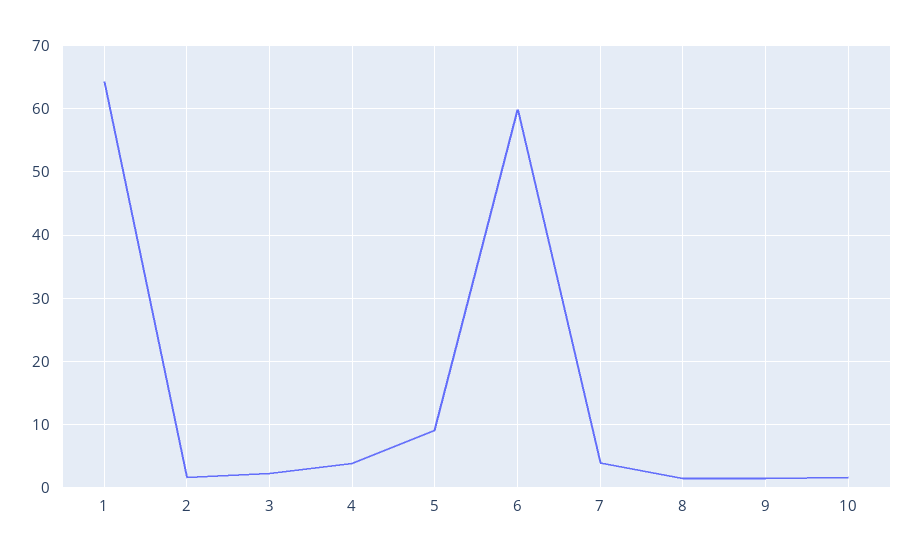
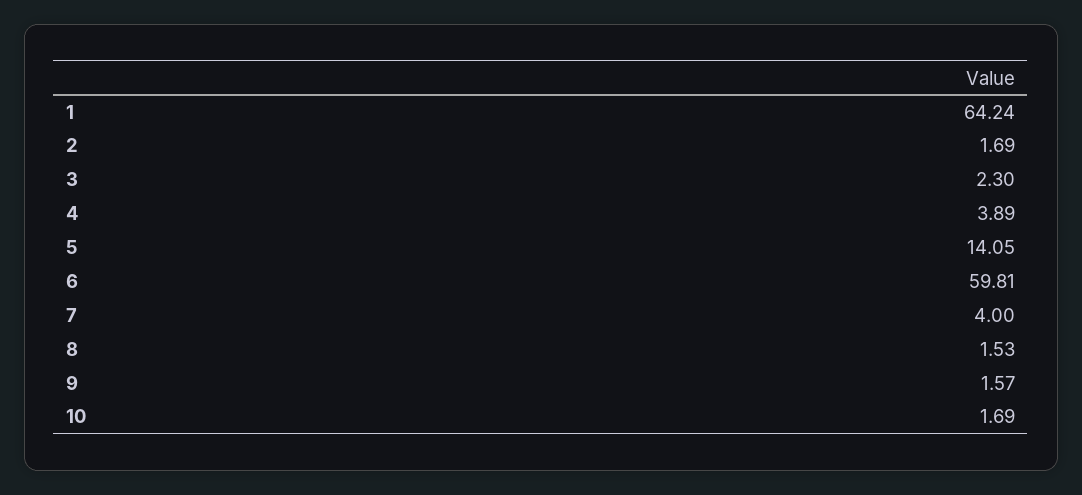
5: 9 -> 14.05

